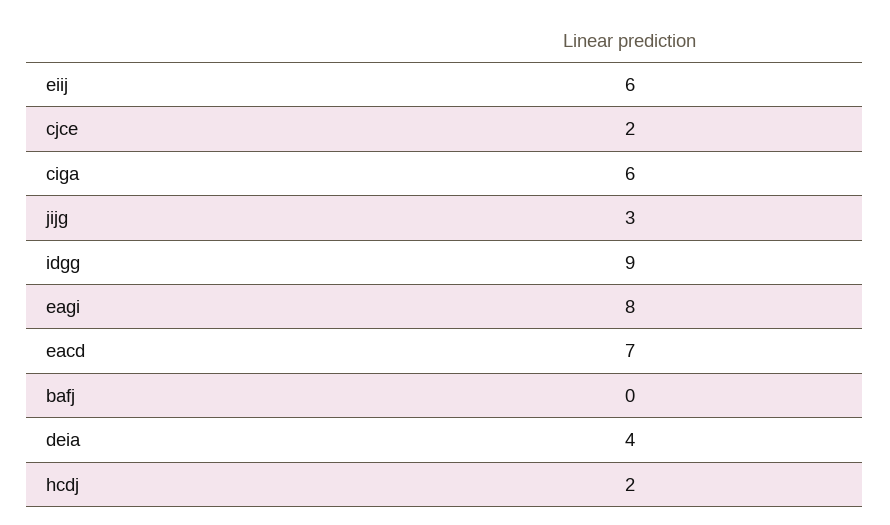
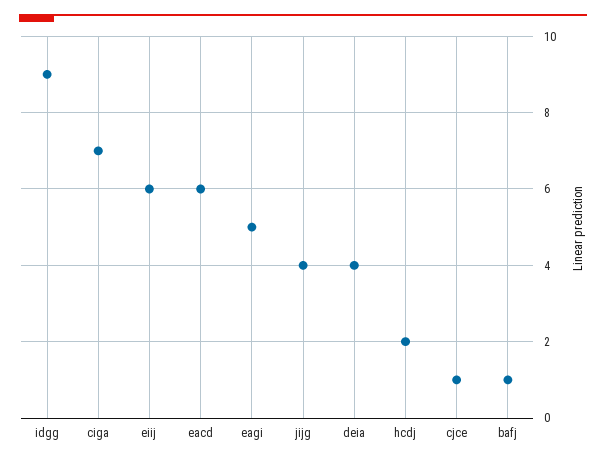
cjce: 2 -> 1
ciga: 6 -> 7
jijg: 3 -> 4
eagi: 8 -> 5
eacd: 7 -> 6
bafj: 0 -> 1

